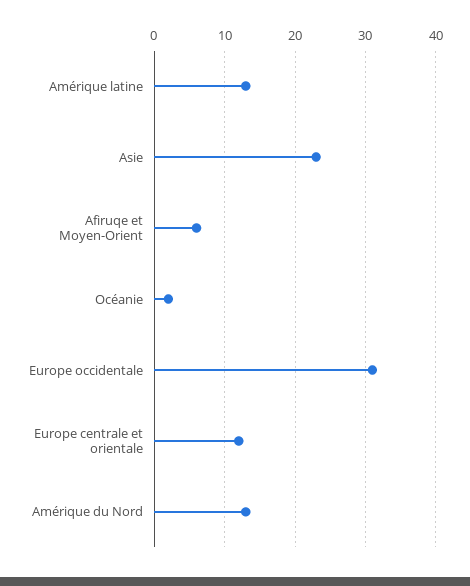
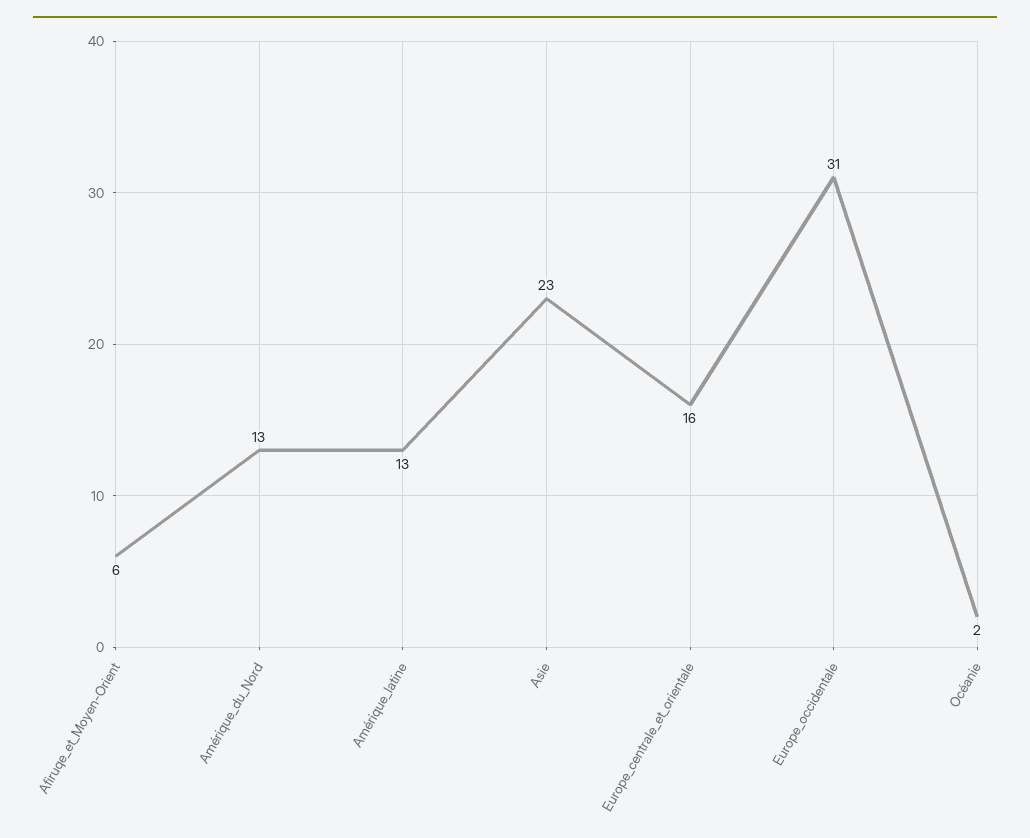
Europe centrale et orientale: 12 -> 16

